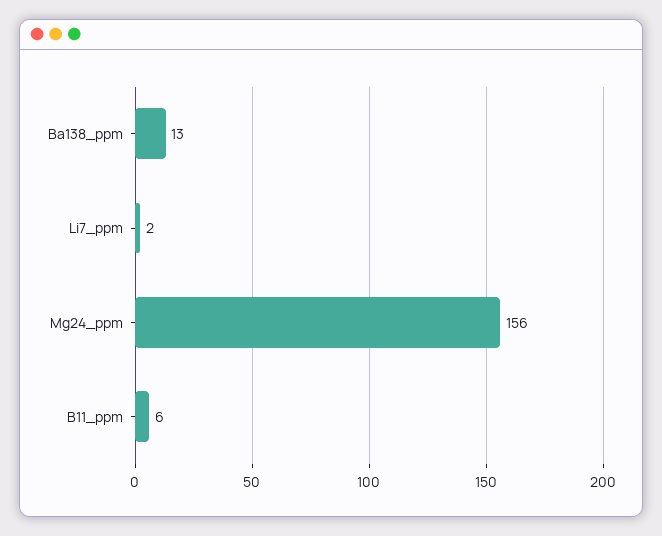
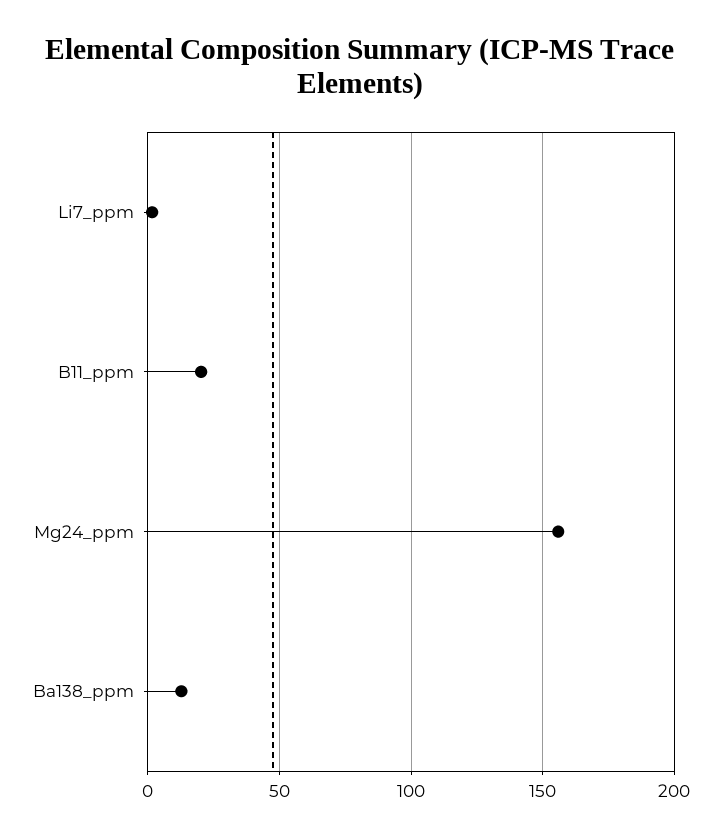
B11_ppm: 6 -> 20

